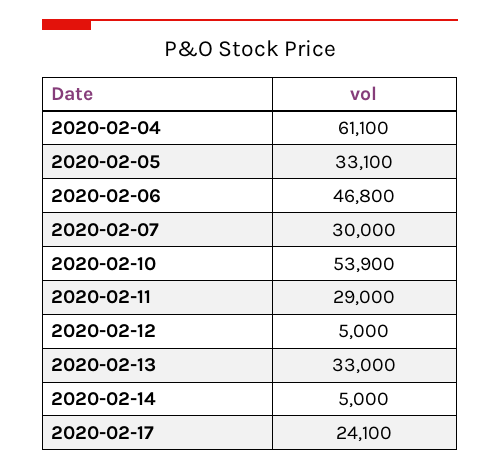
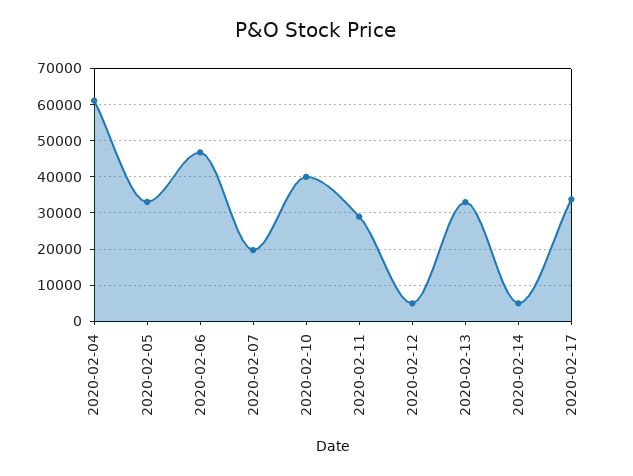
2020-02-07: 30000 -> 20000
2020-02-10: 53900 -> 40000
2020-02-17: 24100 -> 34000

